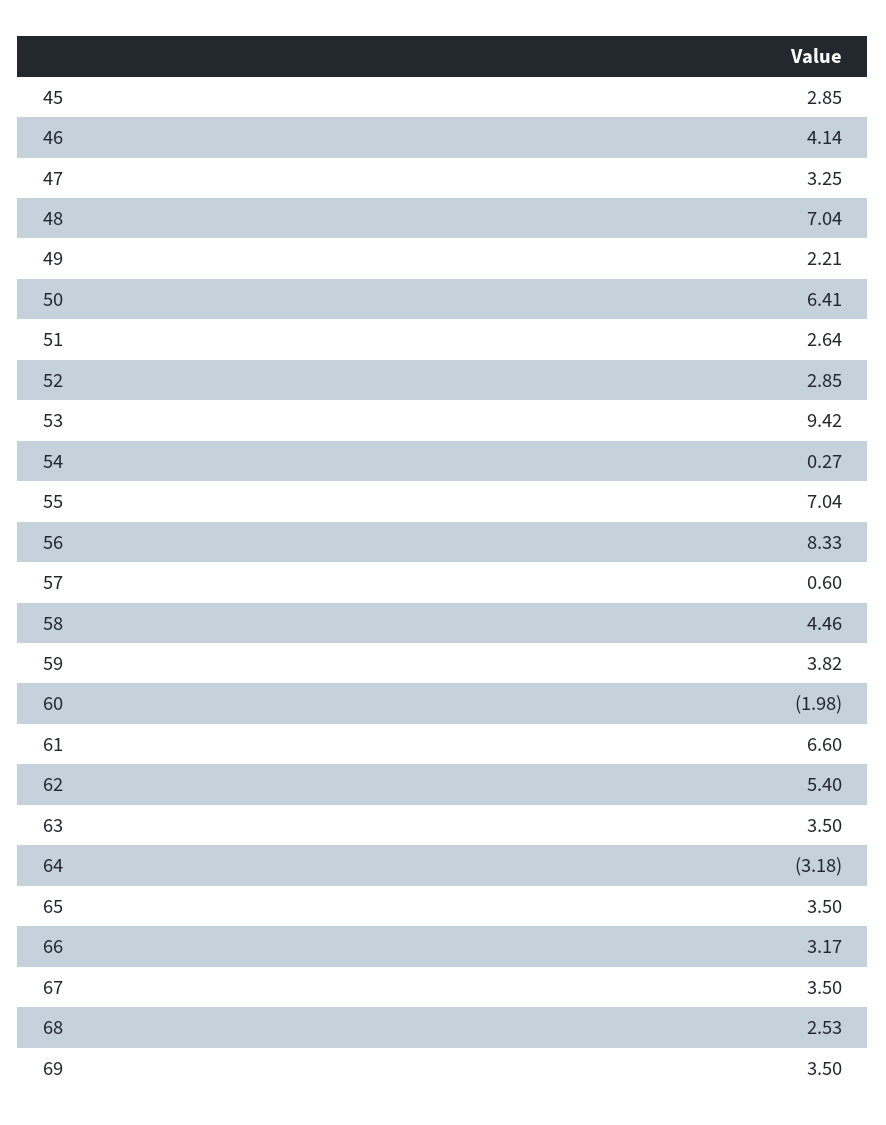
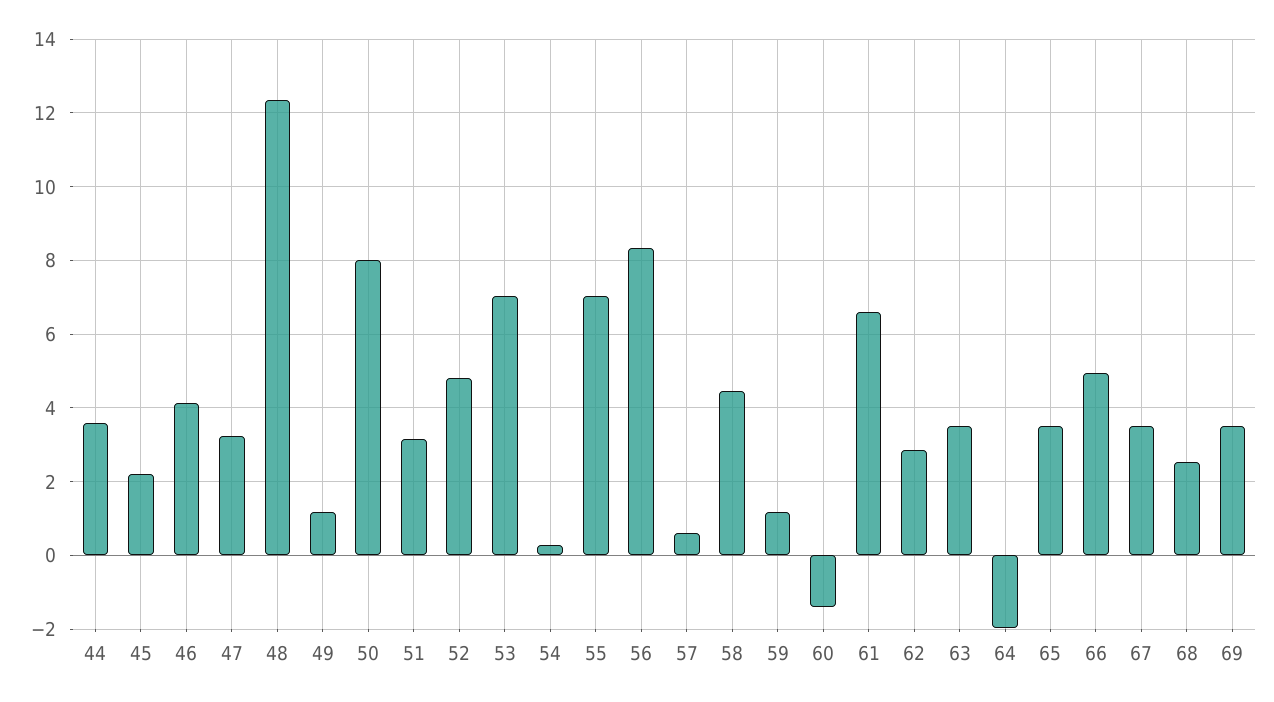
45: 2.85 -> 2.2
48: 7.04 -> 12.4
49: 2.21 -> 1.2
50: 6.41 -> 8
51: 2.64 -> 3.2
52: 2.85 -> 4.8
53: 9.42 -> 7
59: 3.82 -> 1.2
60: -1.98 -> -1.4
62: 5.4 -> 2.8
64: -3.18 -> -2
66: 3.17 -> 5
44: none -> 3.6

